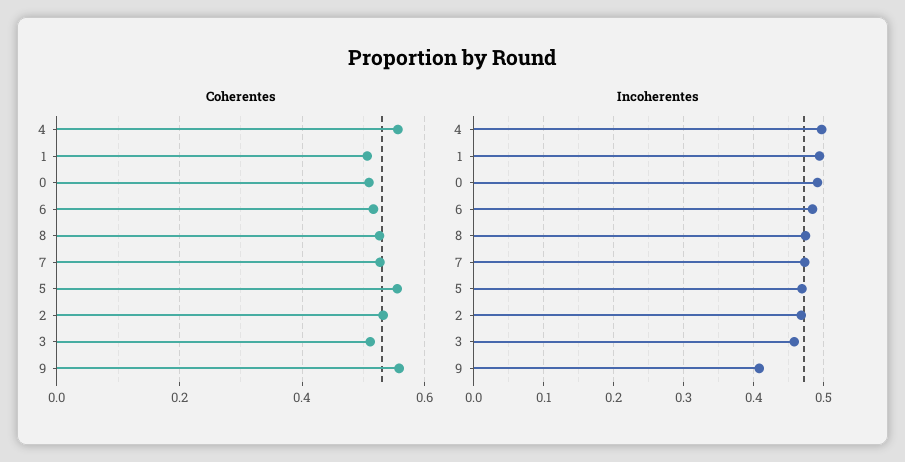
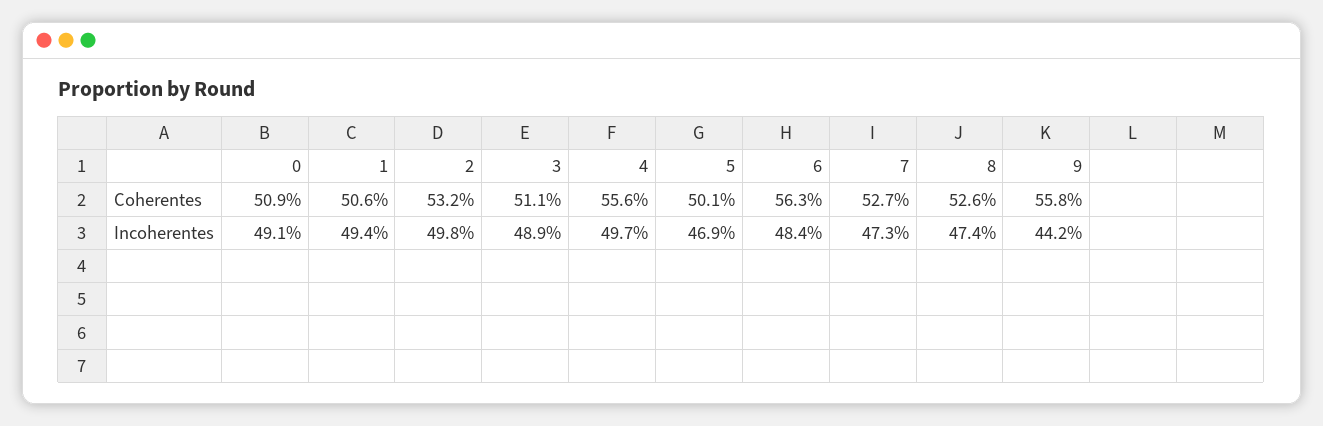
Coherentes, 6: 0.52 -> 0.563
Coherentes, 5: 0.56 -> 0.501
Incoherentes, 2: 0.47 -> 0.498
Incoherentes, 3: 0.46 -> 0.489
Incoherentes, 9: 0.41 -> 0.442

